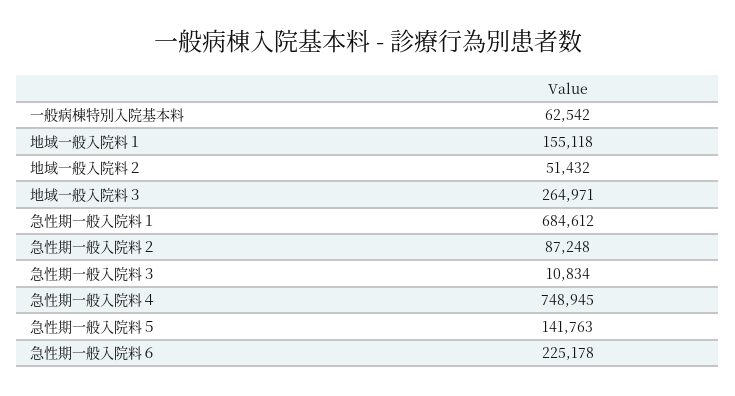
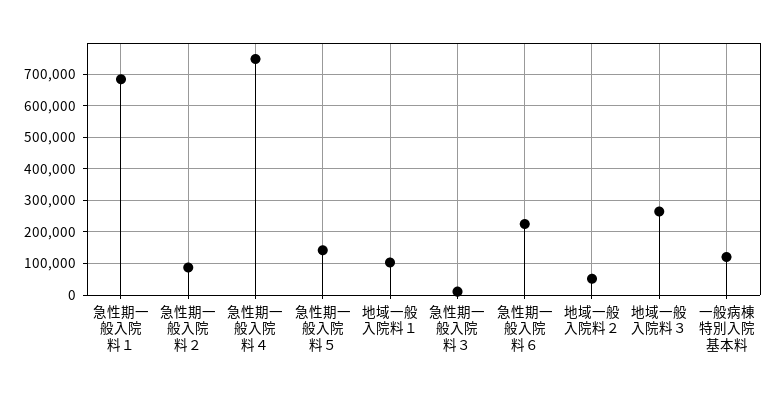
一般病棟特別入院基本料: 62542 -> 120000
地域一般入院料１: 155118 -> 100000

